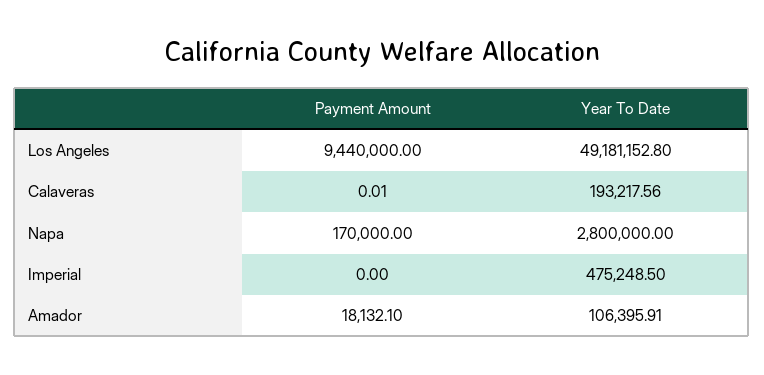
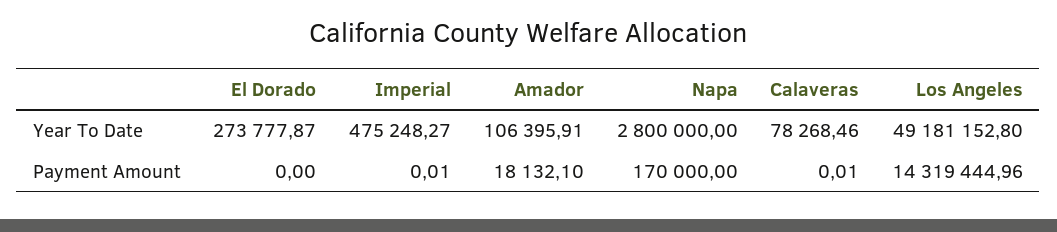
Payment Amount, Los Angeles: 9440000 -> 14319444.96
Year To Date, Calaveras: 193217.56 -> 78268.46
Payment Amount, Imperial: 0 -> 0.01
Year To Date, Imperial: 475248.5 -> 475248.27
Year To Date, El Dorado: none -> 273777.87
Payment Amount, El Dorado: none -> 0

